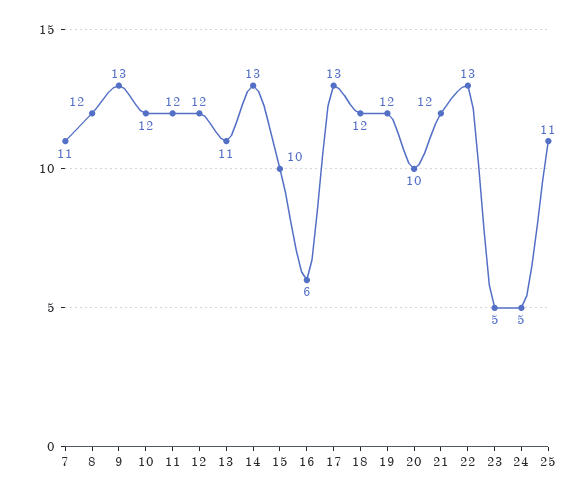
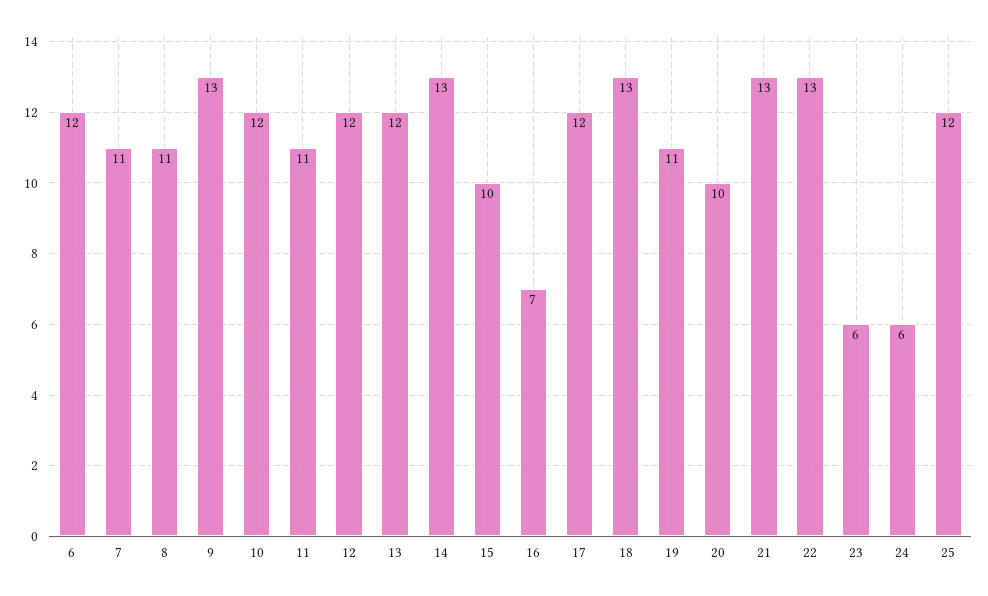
8: 12 -> 11
11: 12 -> 11
13: 11 -> 12
16: 6 -> 7
17: 13 -> 12
18: 12 -> 13
19: 12 -> 11
21: 12 -> 13
23: 5 -> 6
24: 5 -> 6
25: 11 -> 12
6: none -> 12

